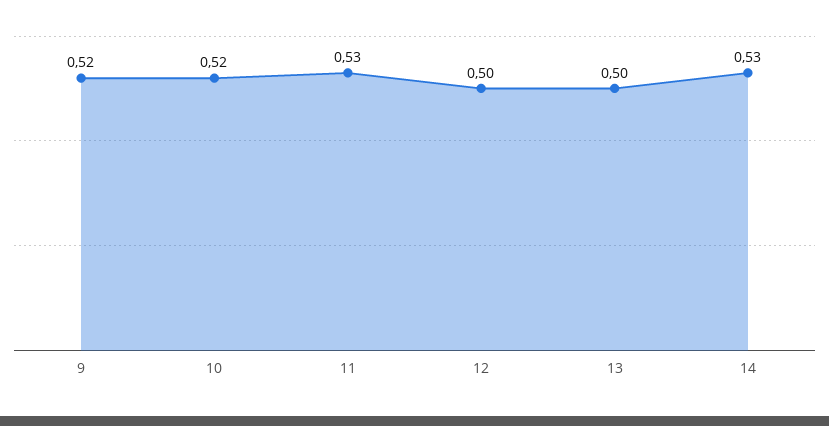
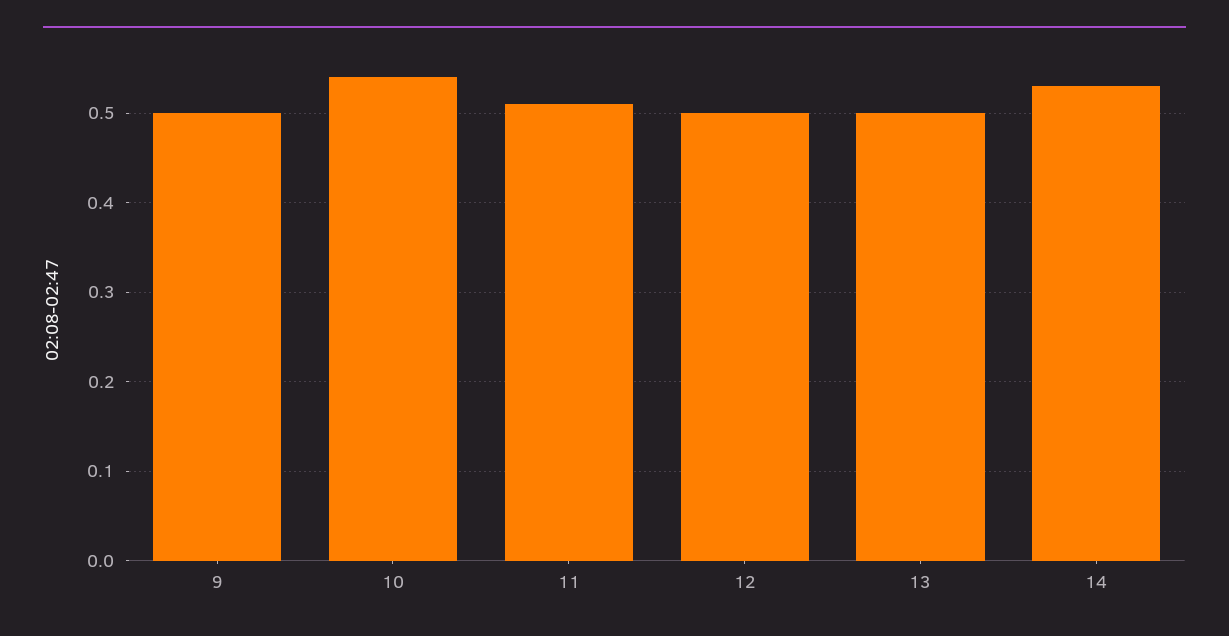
9: 0.52 -> 0.5
10: 0.52 -> 0.54
11: 0.53 -> 0.51

